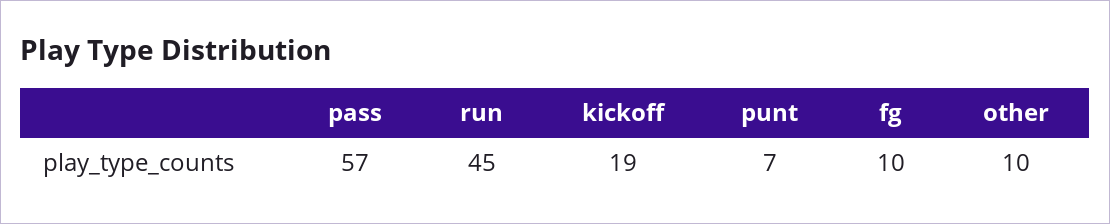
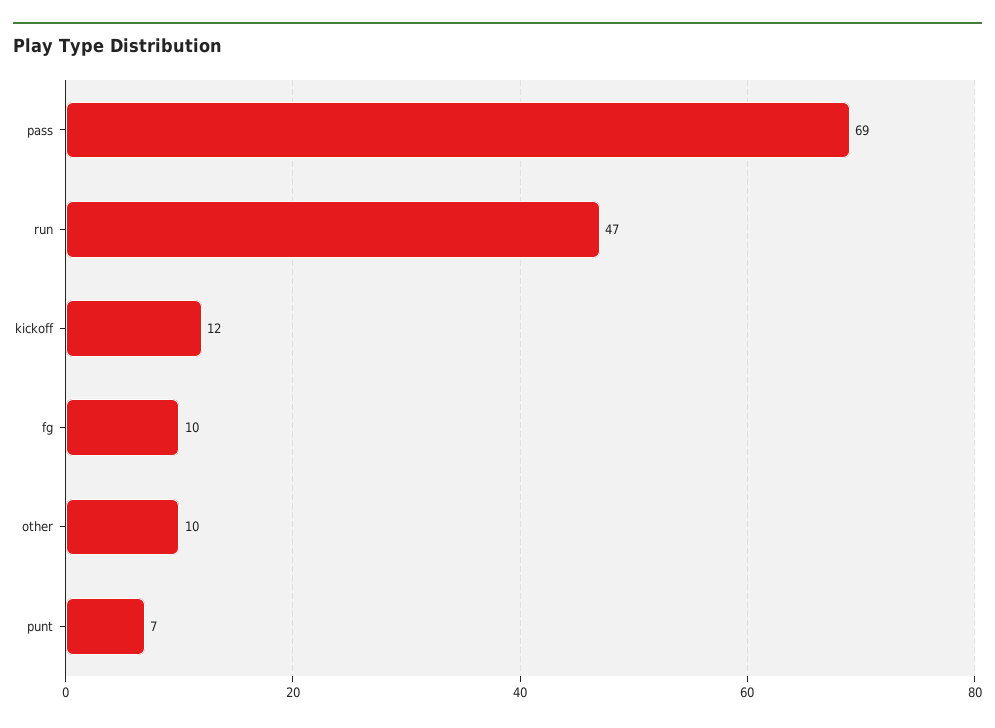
pass: 57 -> 69
run: 45 -> 47
kickoff: 19 -> 12

